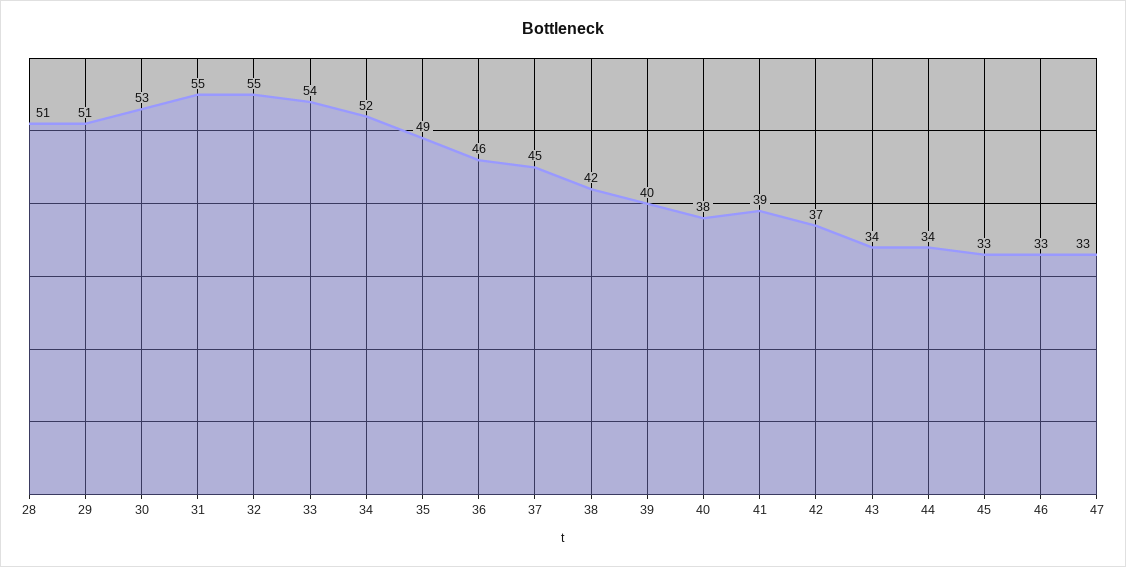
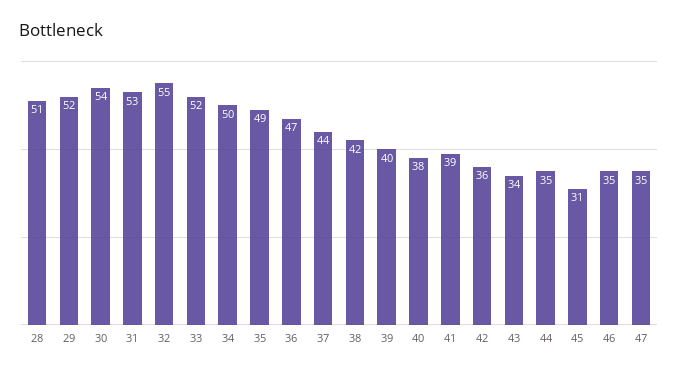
29: 51 -> 52
30: 53 -> 54
31: 55 -> 53
33: 54 -> 52
34: 52 -> 50
36: 46 -> 47
37: 45 -> 44
42: 37 -> 36
44: 34 -> 35
45: 33 -> 31
46: 33 -> 35
47: 33 -> 35

